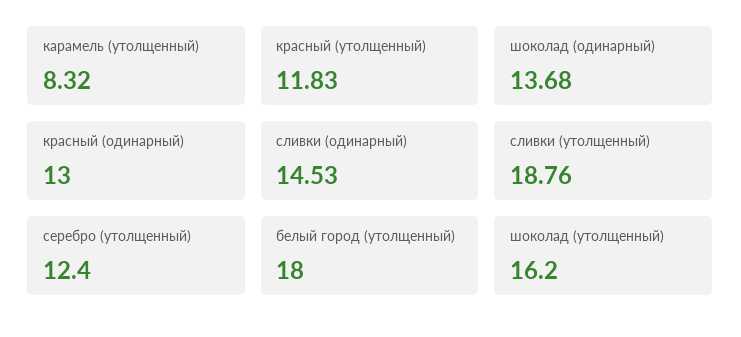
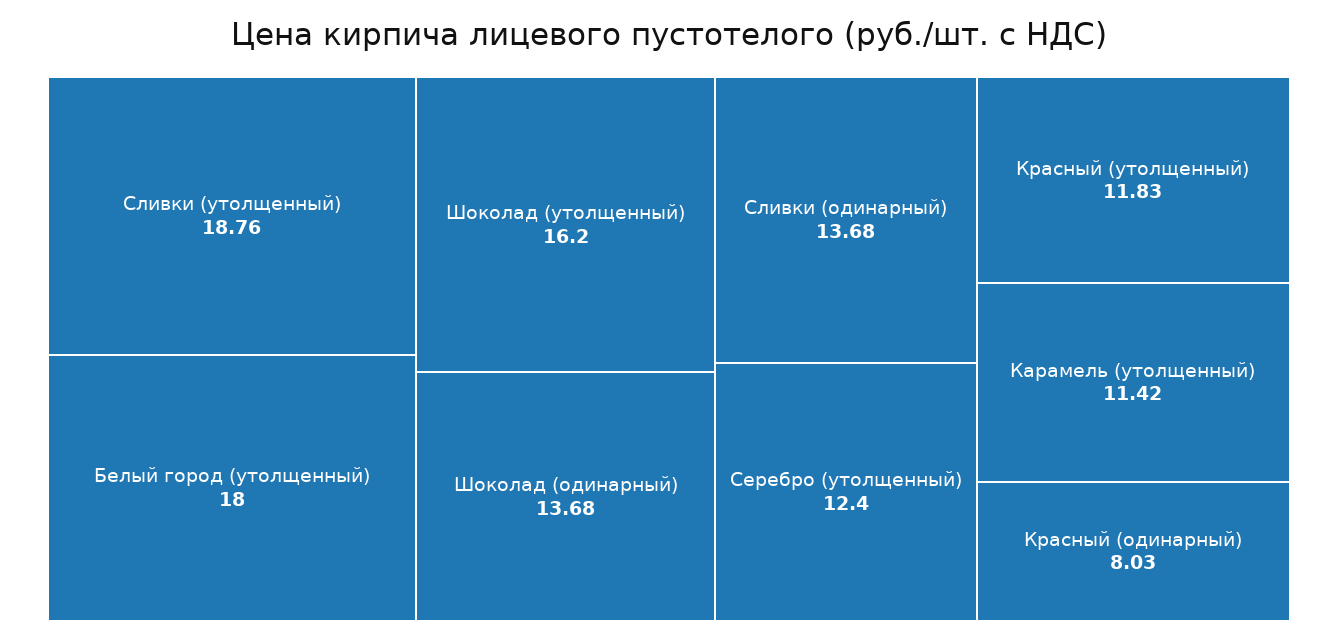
карамель (утолщенный): 8.32 -> 11.42
красный (одинарный): 13 -> 8.03
сливки (одинарный): 14.53 -> 13.68

